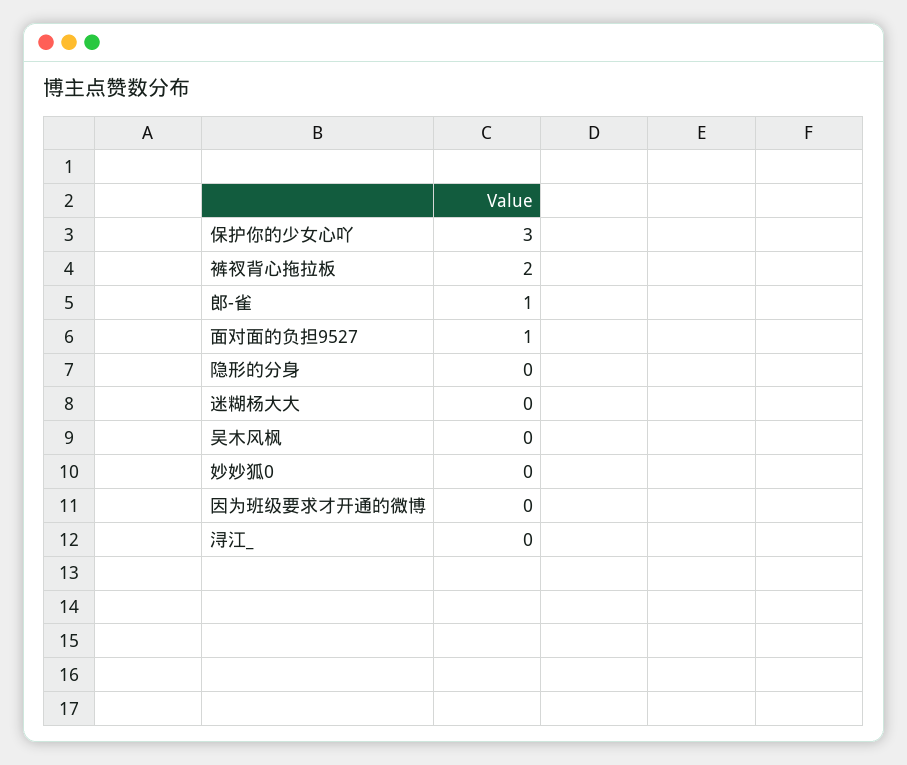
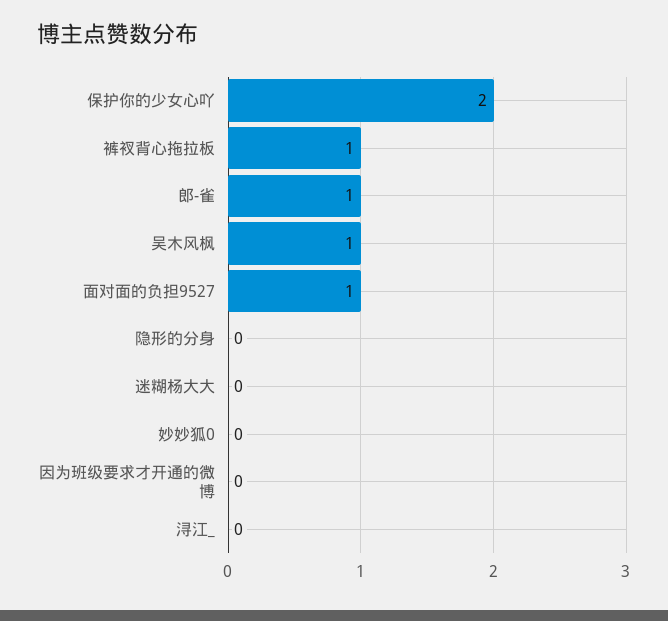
保护你的少女心吖: 3 -> 2
裤衩背心拖拉板: 2 -> 1
吴木风枫: 0 -> 1

